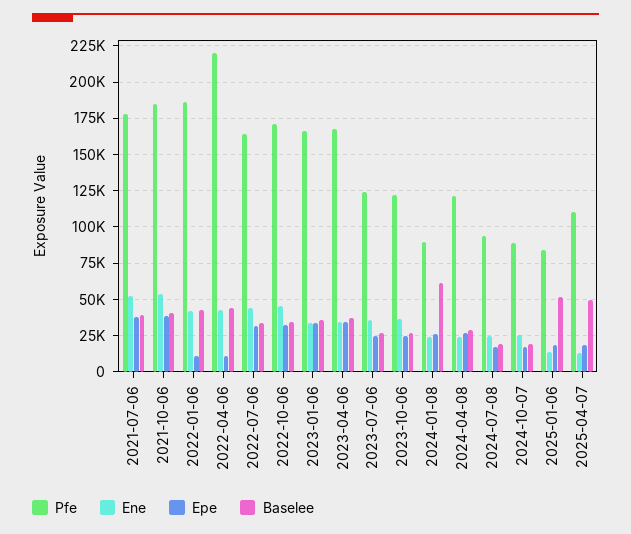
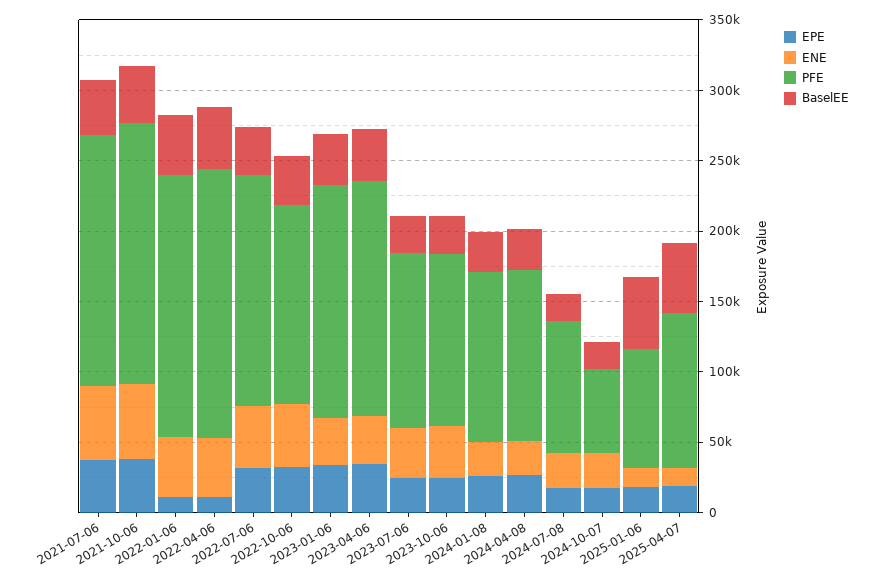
Pfe, 2022-04-06: 220000 -> 190000
Pfe, 2022-10-06: 170000 -> 140000
Pfe, 2024-01-08: 90000 -> 120000
Baselee, 2024-01-08: 60000 -> 30000
Pfe, 2024-10-07: 90000 -> 60000

